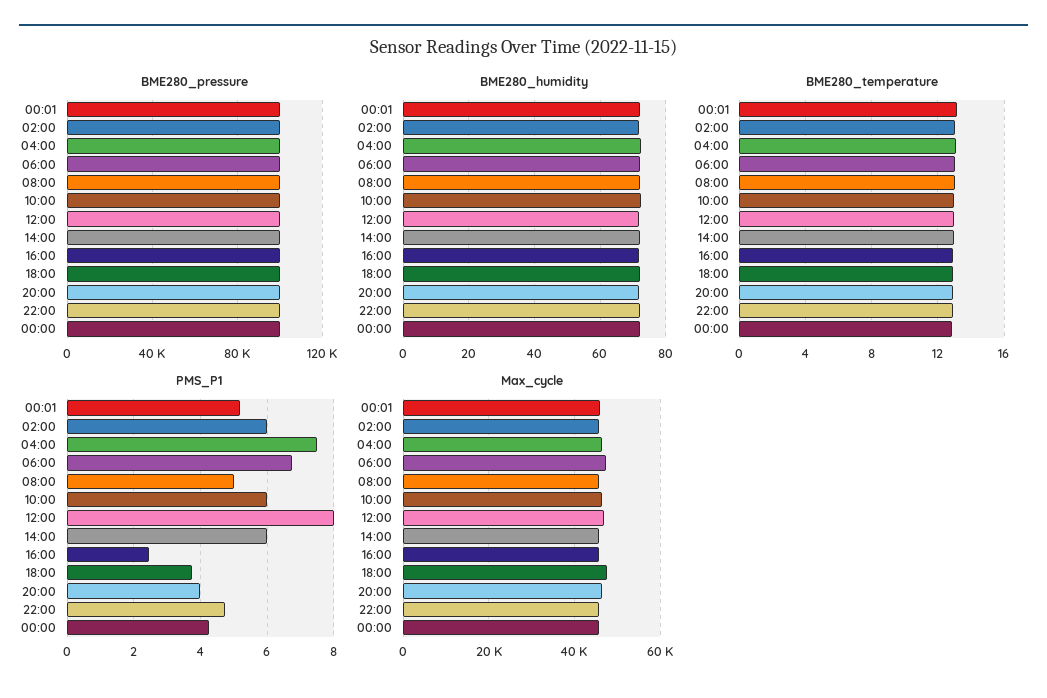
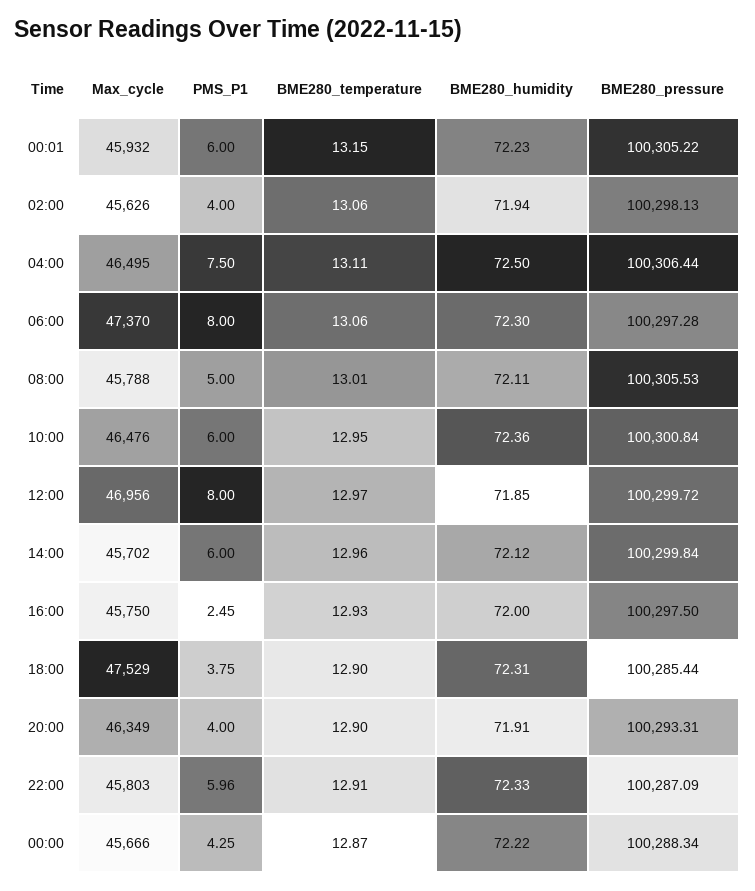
PMS_P1, 00:01: 5.2 -> 6
PMS_P1, 02:00: 6 -> 4
PMS_P1, 06:00: 6.8 -> 8
PMS_P1, 22:00: 4.8 -> 5.96

